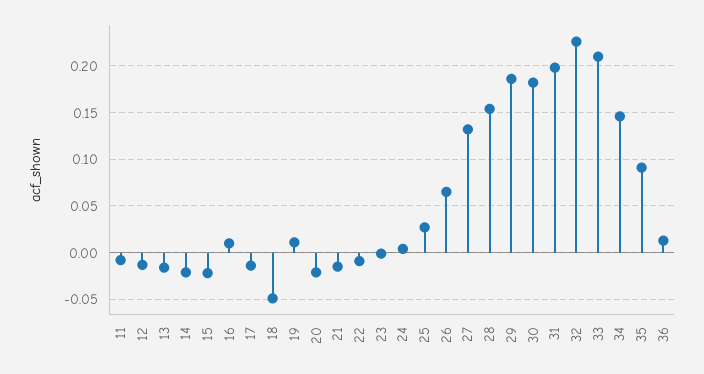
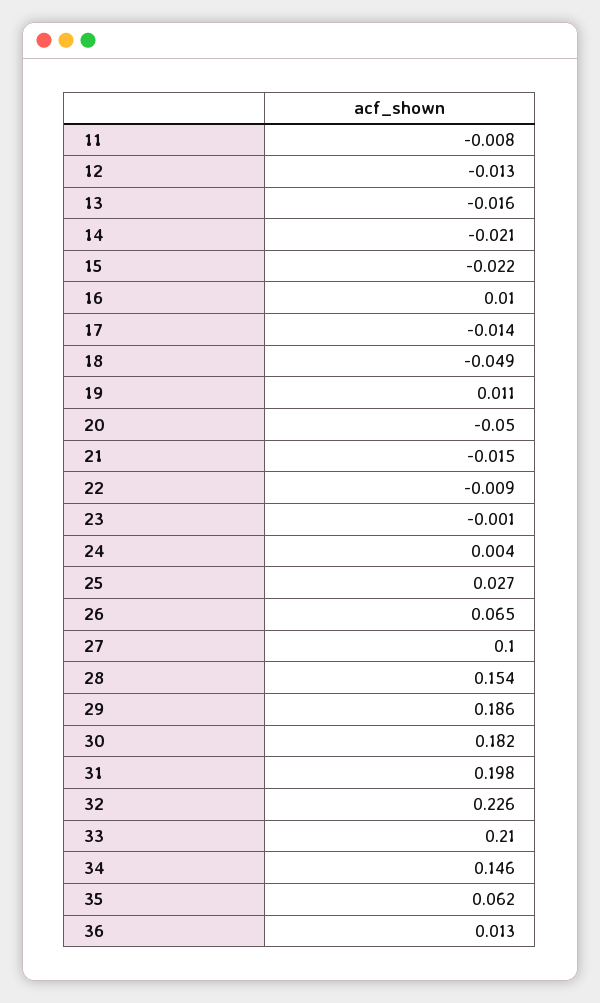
20: -0.02 -> -0.05
27: 0.13 -> 0.1
35: 0.09 -> 0.062

